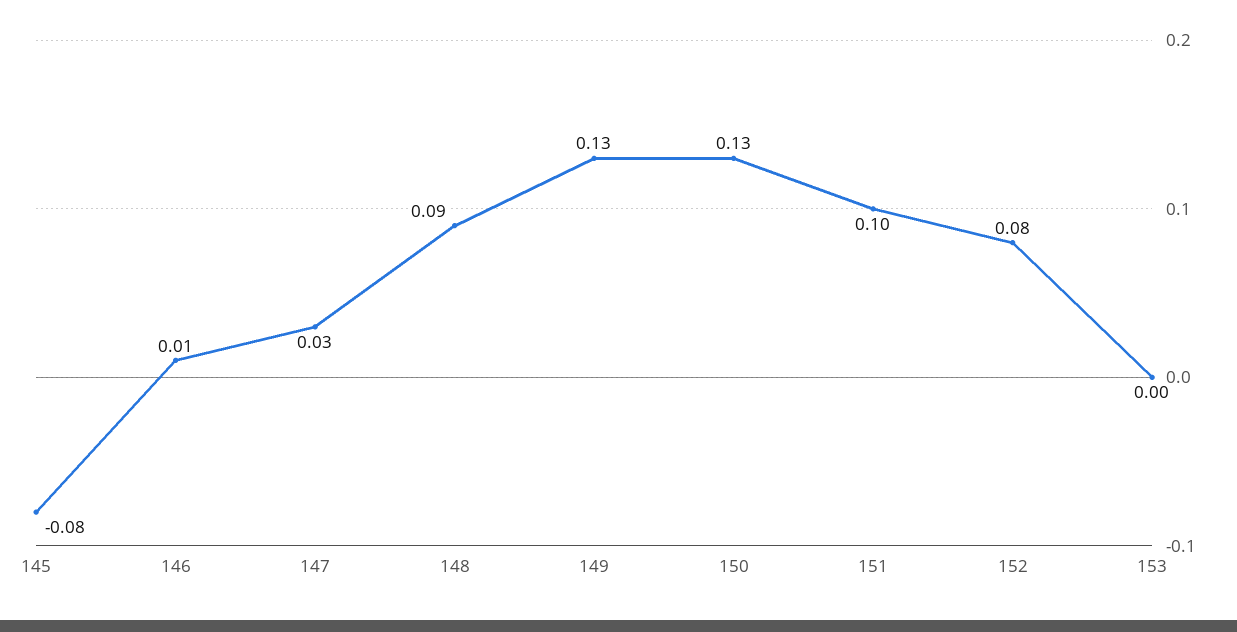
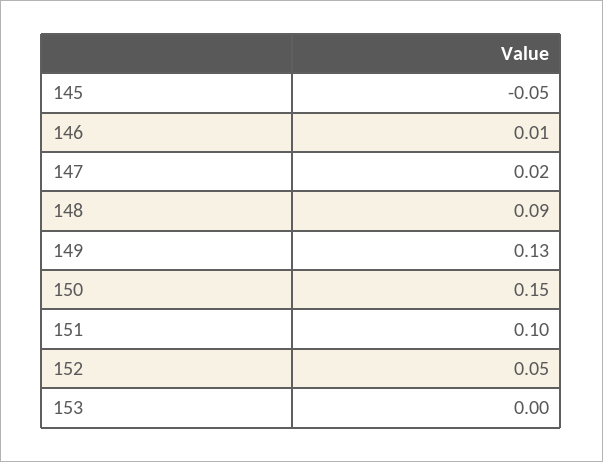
145: -0.08 -> -0.05
147: 0.03 -> 0.02
150: 0.13 -> 0.15
152: 0.08 -> 0.05

